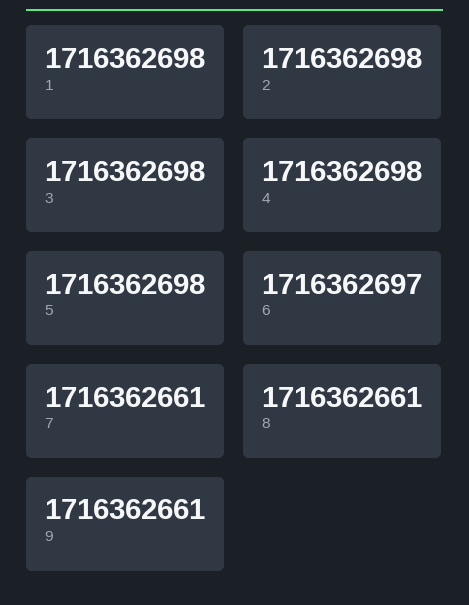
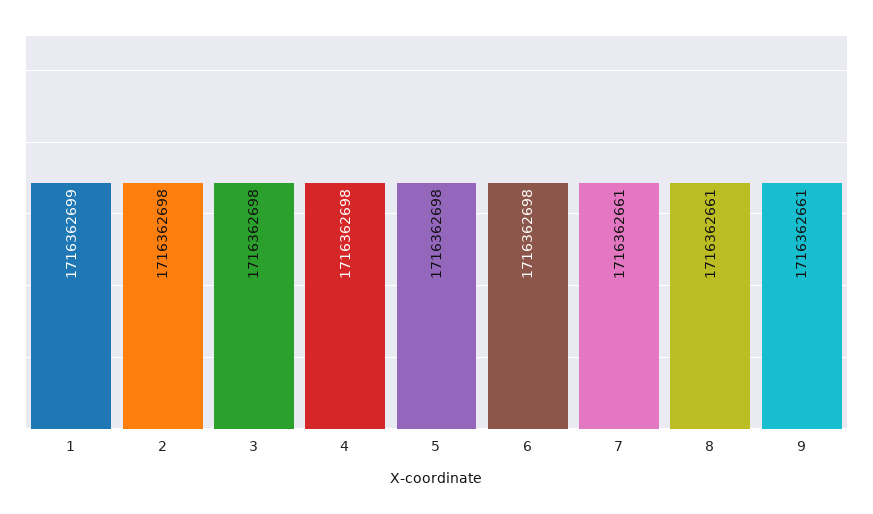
1: 1716362698 -> 1716362699
6: 1716362697 -> 1716362698

